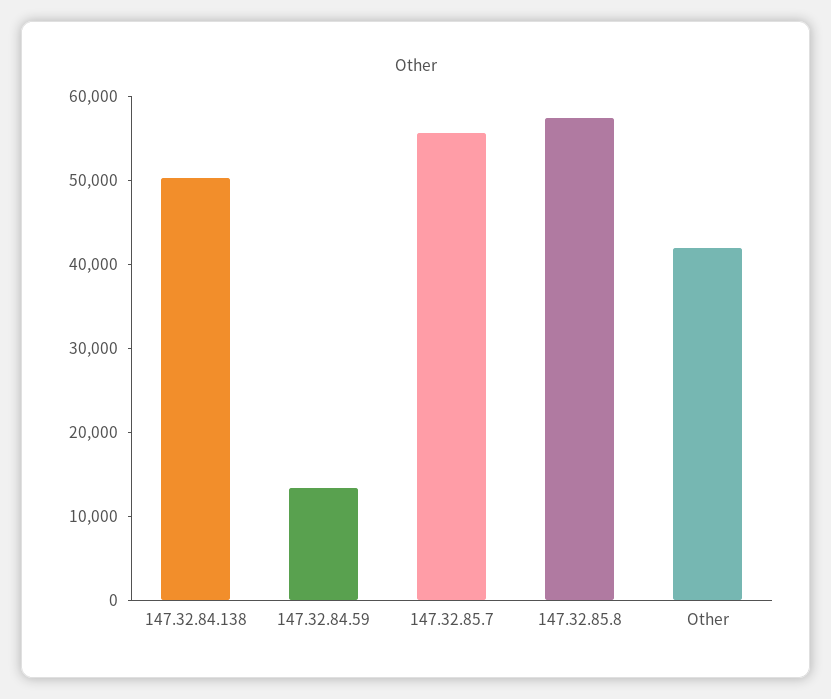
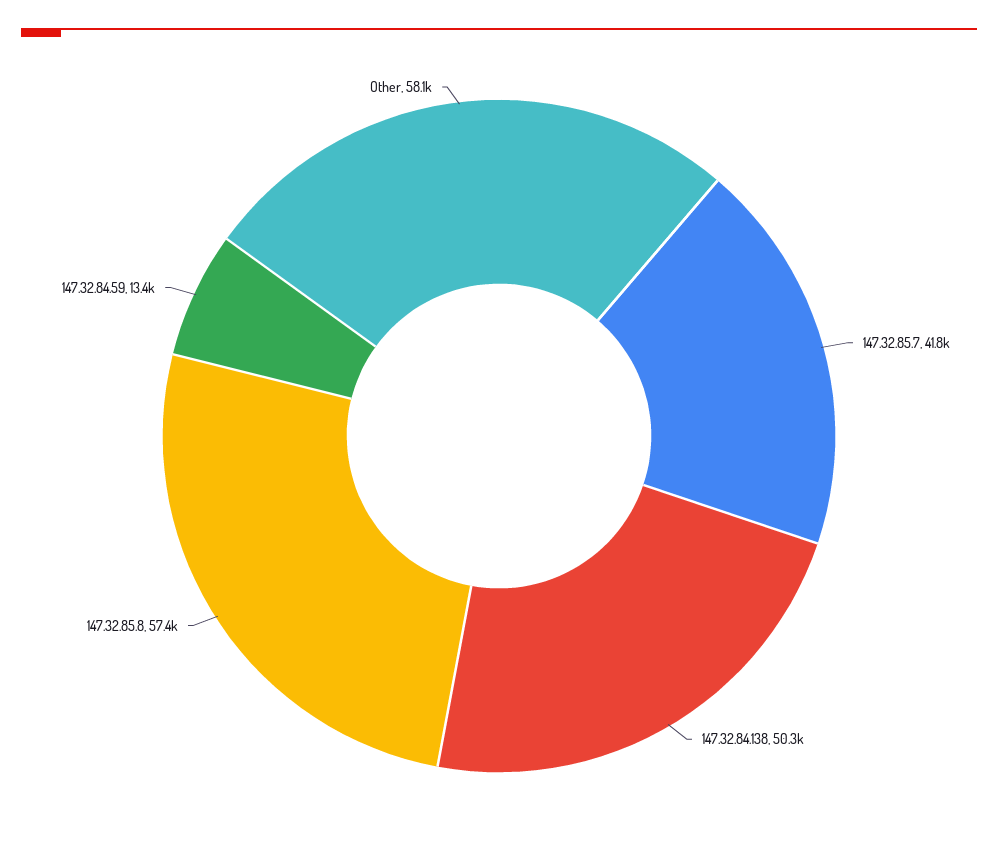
147.32.85.7: 56000 -> 41800
Other: 42000 -> 58100

